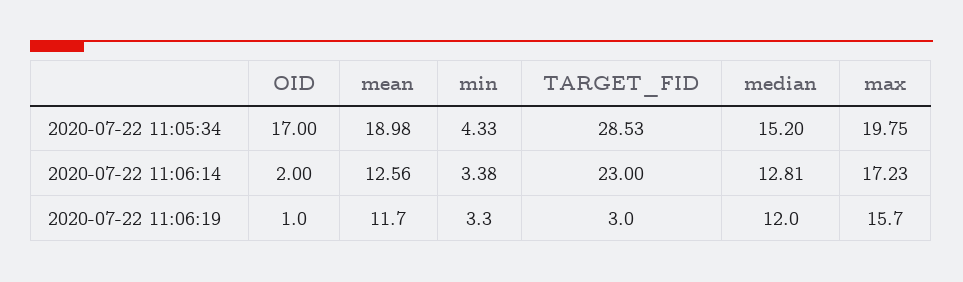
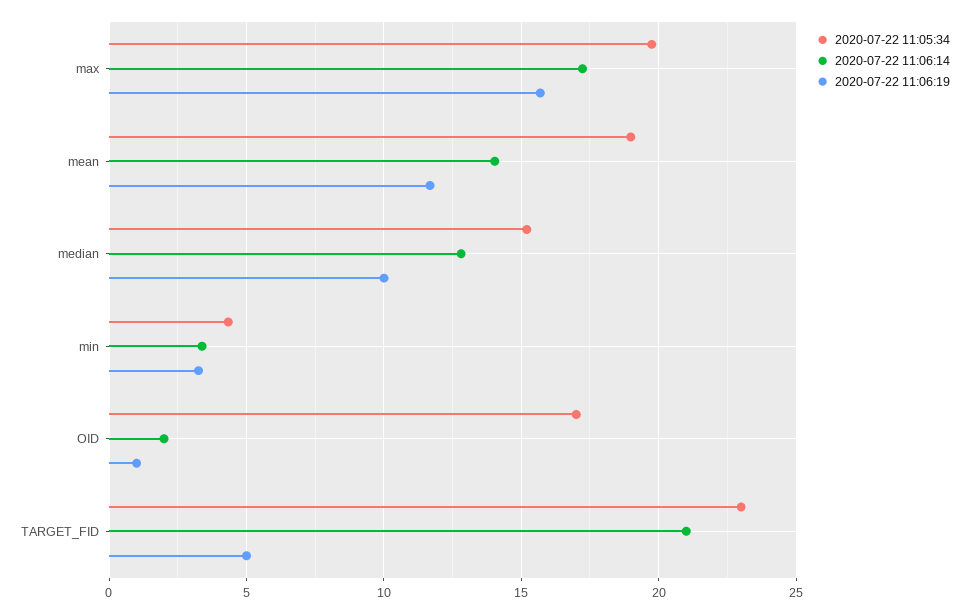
2020-07-22 11:05:34, TARGET_FID: 28.53 -> 23
2020-07-22 11:06:14, mean: 12.56 -> 14
2020-07-22 11:06:14, TARGET_FID: 23 -> 21
2020-07-22 11:06:19, TARGET_FID: 3 -> 5
2020-07-22 11:06:19, median: 12 -> 10

